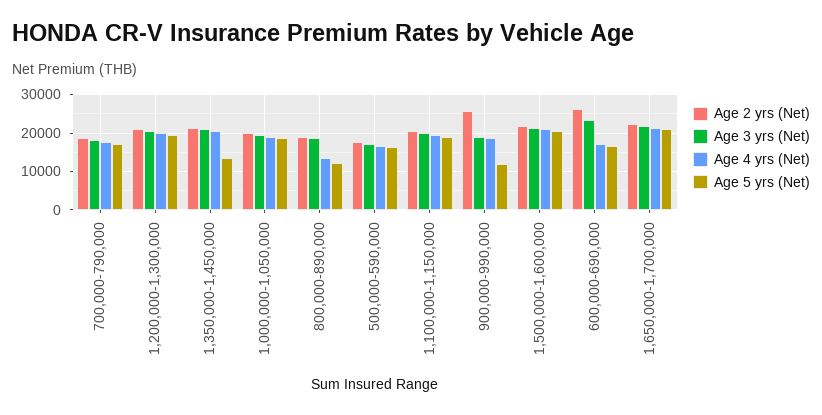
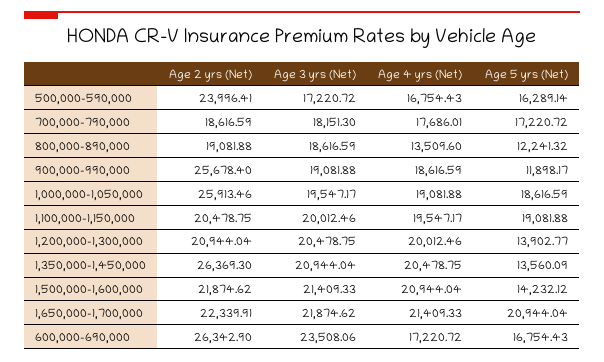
Age 5 yrs (Net), 1,200,000-1,300,000: 20000 -> 13902.77
Age 2 yrs (Net), 1,350,000-1,450,000: 22000 -> 26369.3
Age 2 yrs (Net), 1,000,000-1,050,000: 20000 -> 25913.46
Age 2 yrs (Net), 500,000-590,000: 18000 -> 23996.41
Age 5 yrs (Net), 1,500,000-1,600,000: 20000 -> 14232.12

